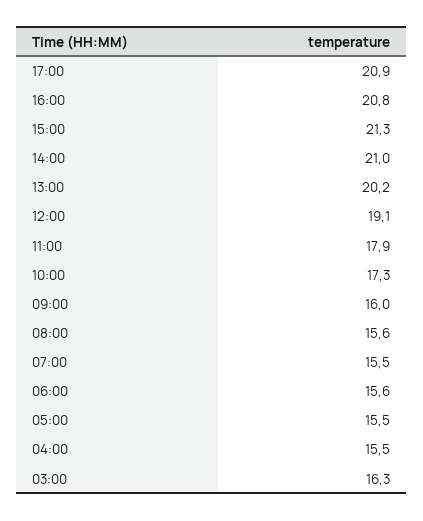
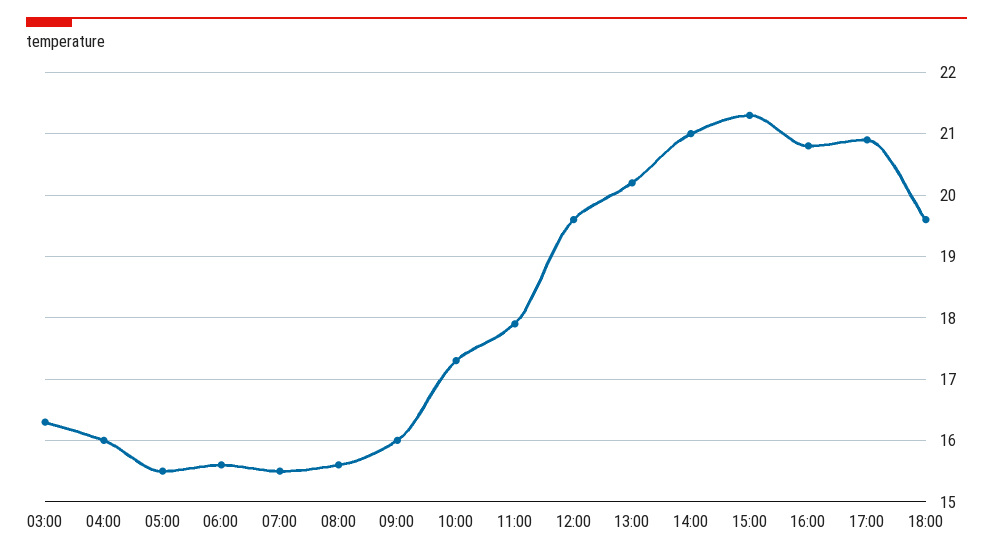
12:00: 19.1 -> 19.6
04:00: 15.5 -> 16
18:00: none -> 19.6

